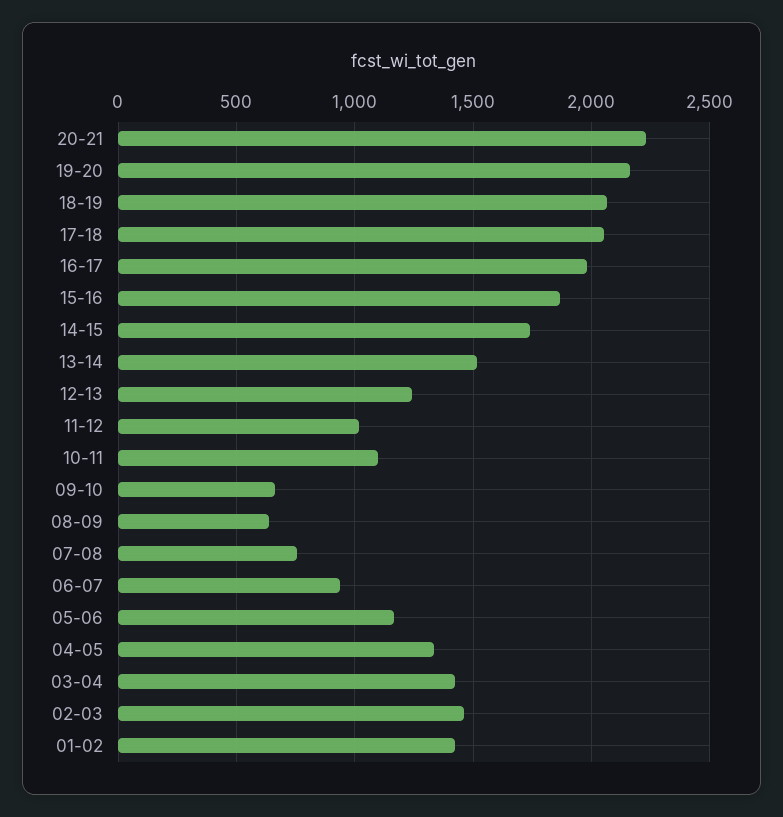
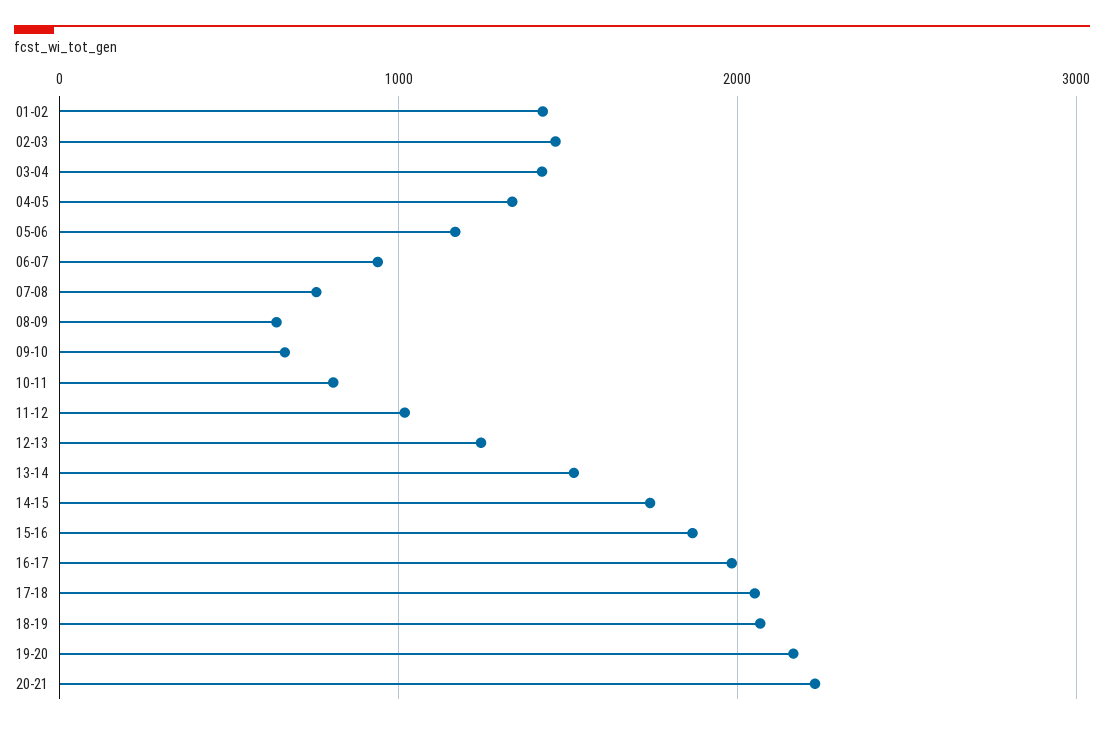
10-11: 1100 -> 800

